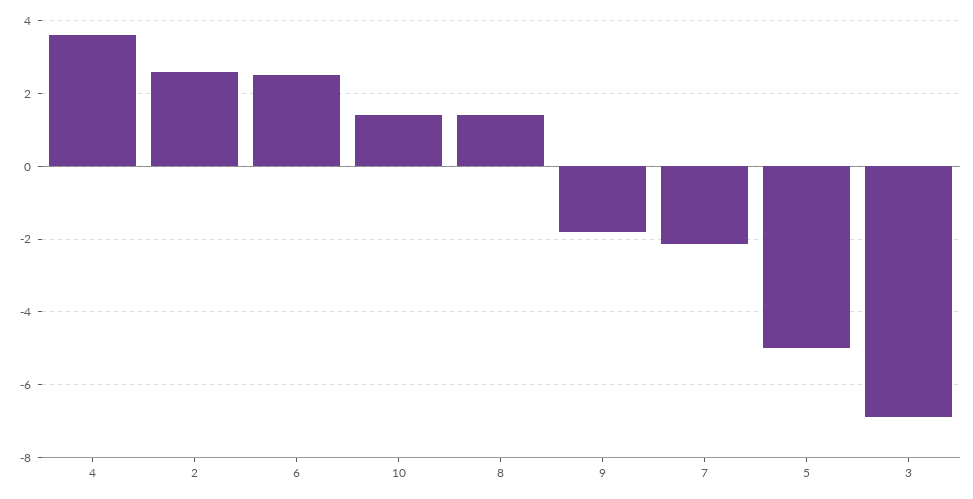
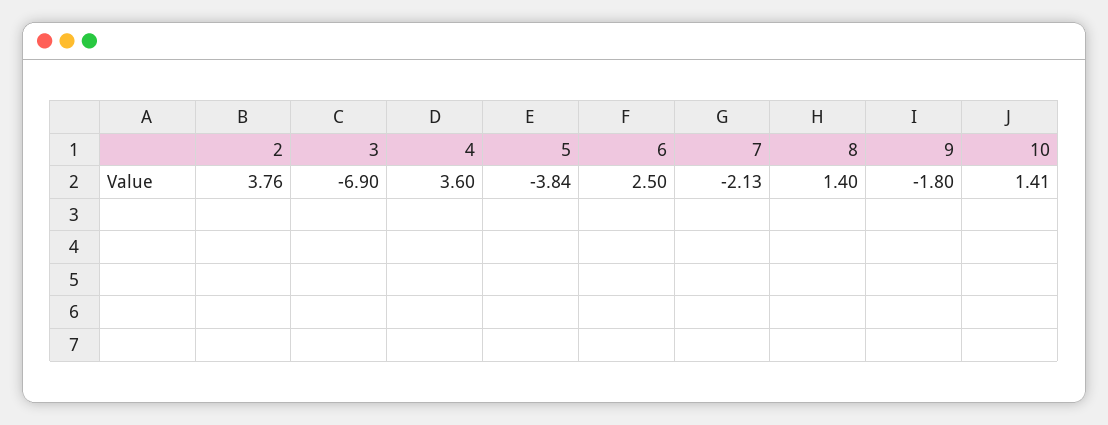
2: 2.6 -> 3.76
5: -5 -> -3.84

